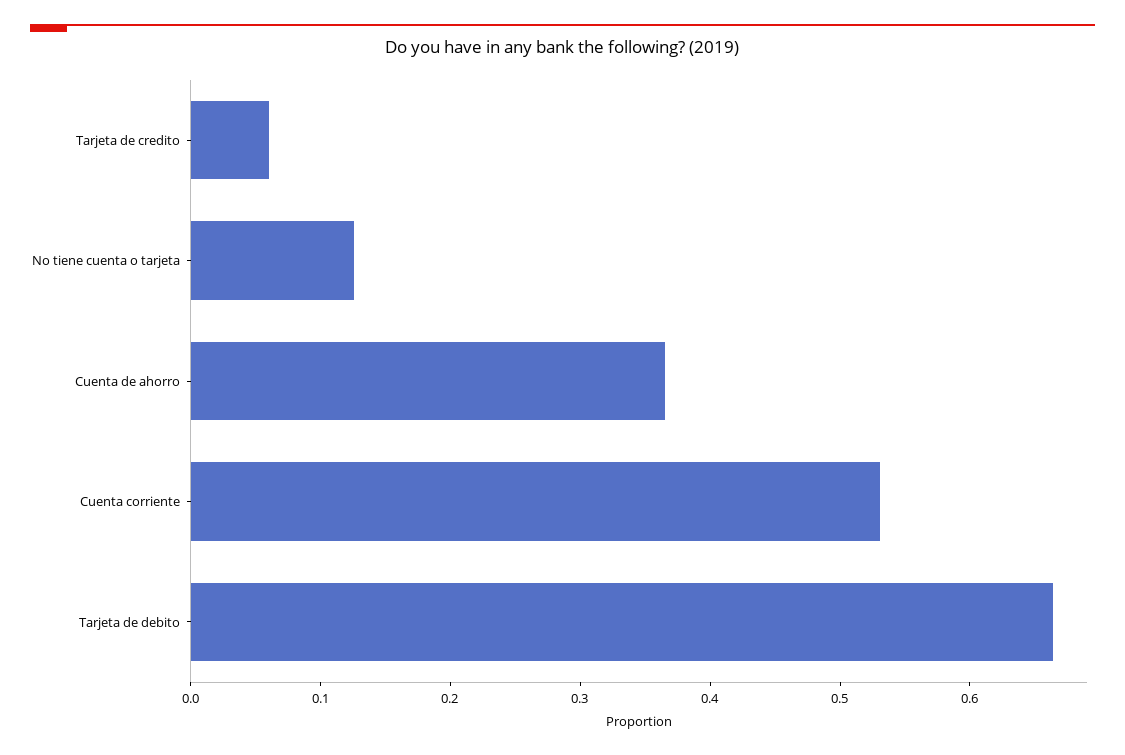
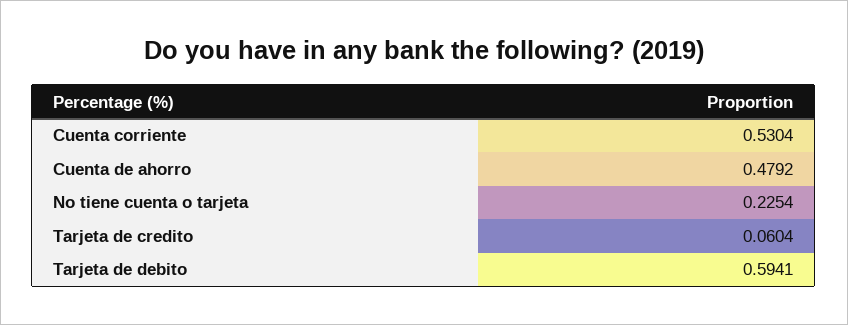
No tiene cuenta o tarjeta: 0.12 -> 0.2254
Cuenta de ahorro: 0.36 -> 0.4792
Tarjeta de debito: 0.66 -> 0.5941

